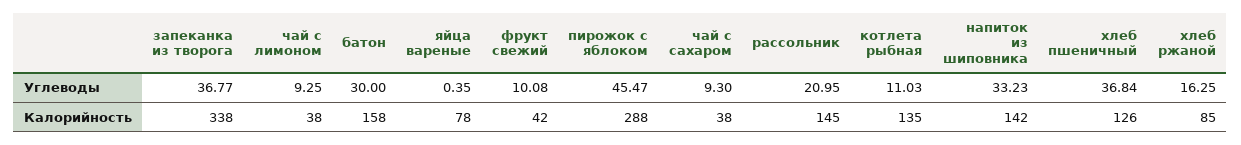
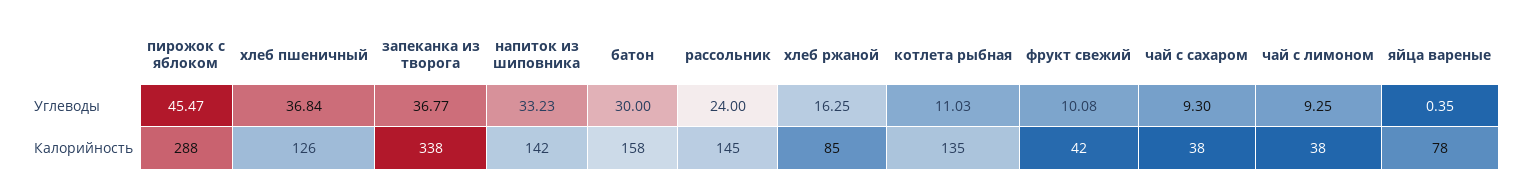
рассольник, Углеводы: 20.95 -> 24

